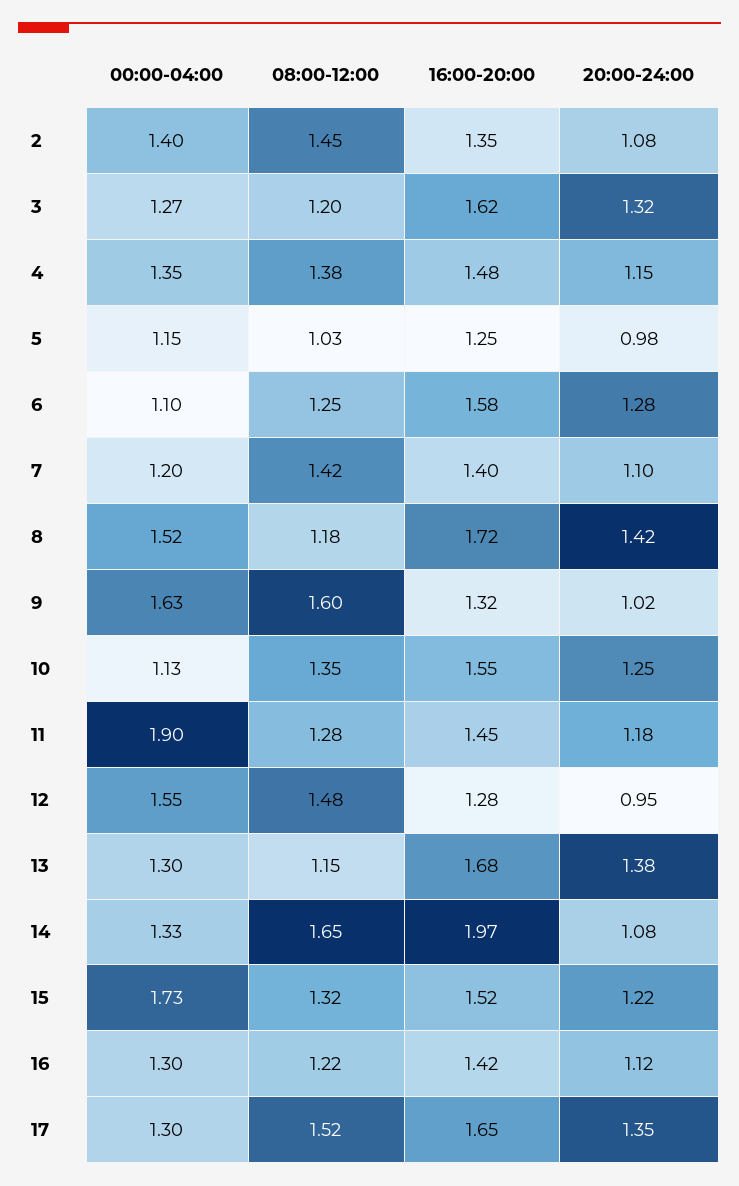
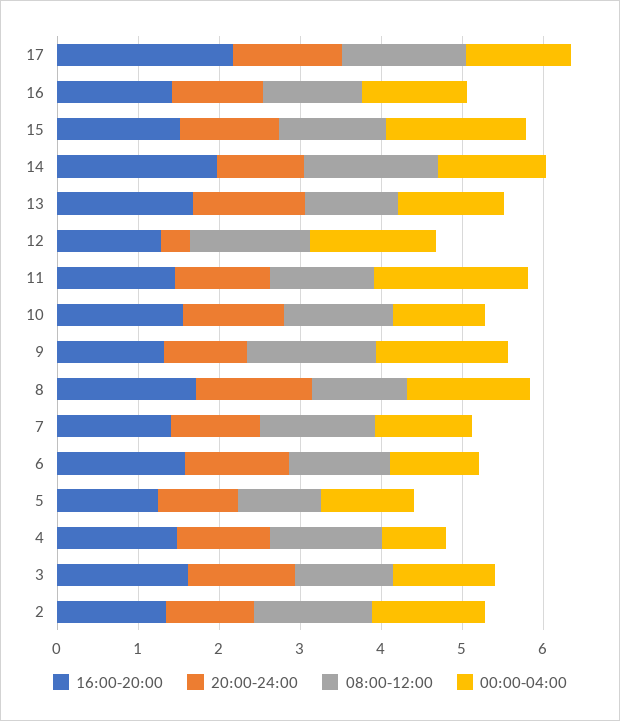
00:00-04:00, 4: 1.35 -> 0.8
20:00-24:00, 12: 0.95 -> 0.4
16:00-20:00, 17: 1.65 -> 2.2

